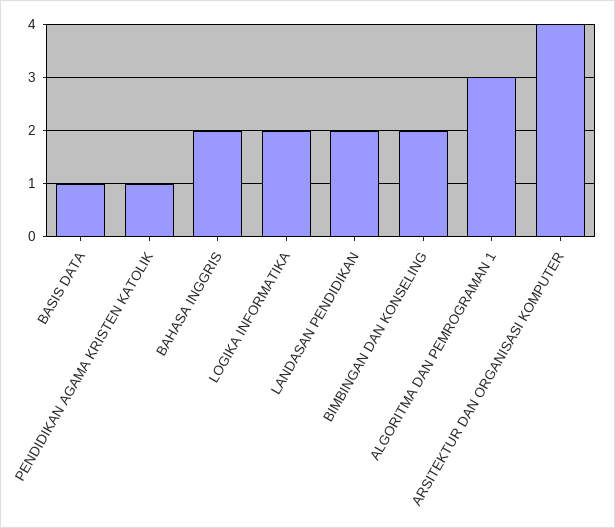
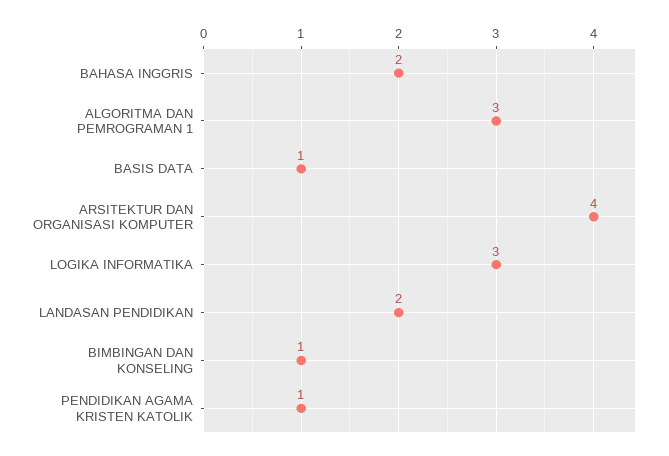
LOGIKA INFORMATIKA: 2 -> 3
BIMBINGAN DAN KONSELING: 2 -> 1

